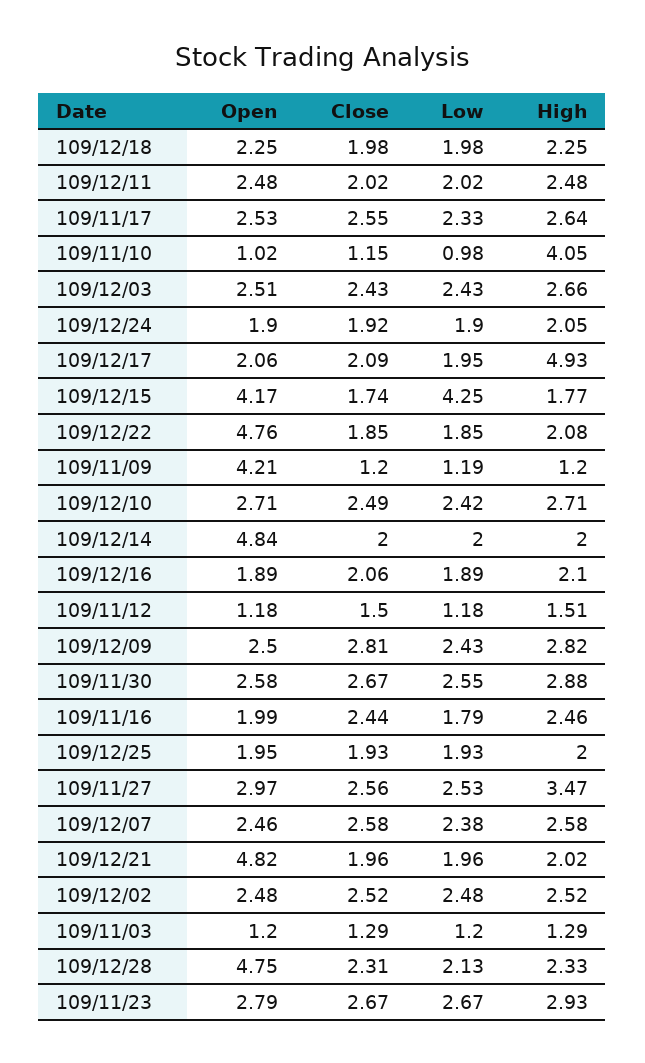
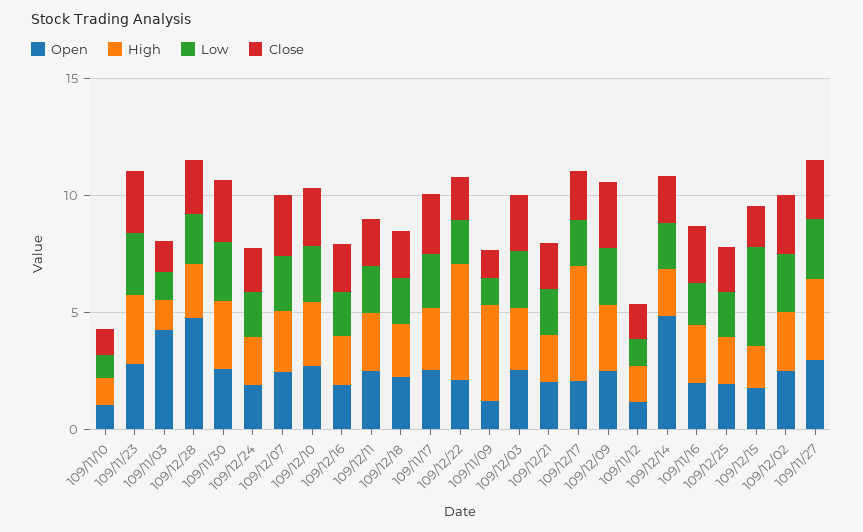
High, 109/11/10: 4.05 -> 1
Open, 109/12/15: 4.17 -> 2
Open, 109/12/22: 4.76 -> 2
High, 109/12/22: 2.08 -> 5
Open, 109/11/09: 4.21 -> 1
High, 109/11/09: 1.2 -> 4
Open, 109/12/21: 4.82 -> 2
Open, 109/11/03: 1.2 -> 4

